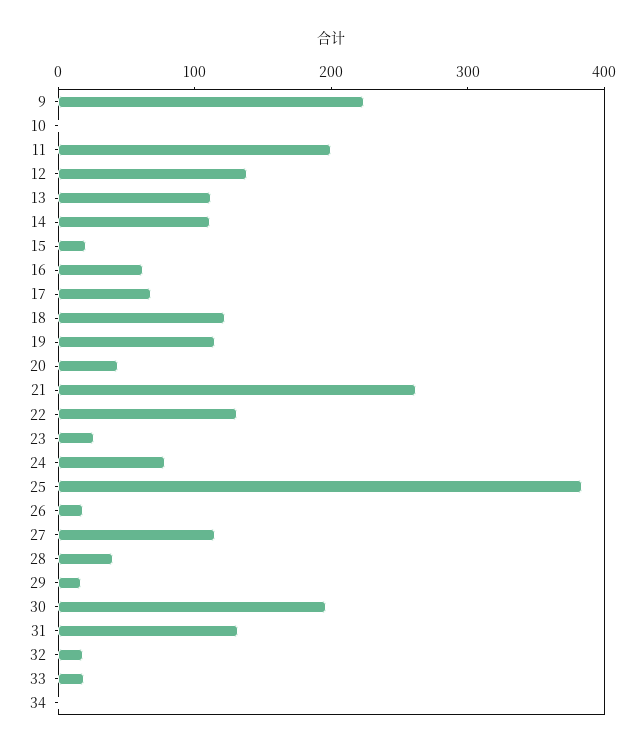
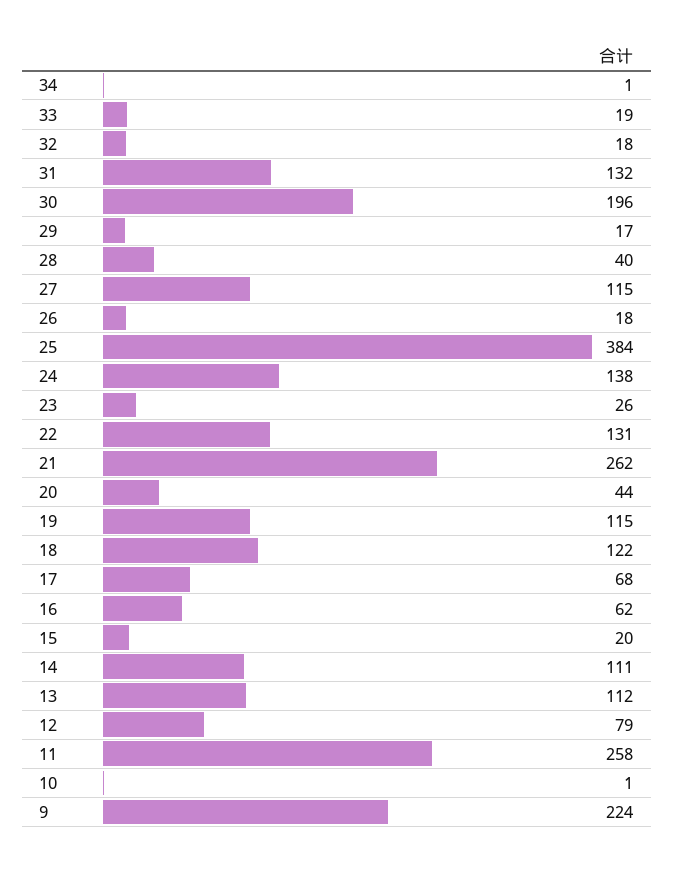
11: 200 -> 258
12: 140 -> 79
24: 80 -> 138

